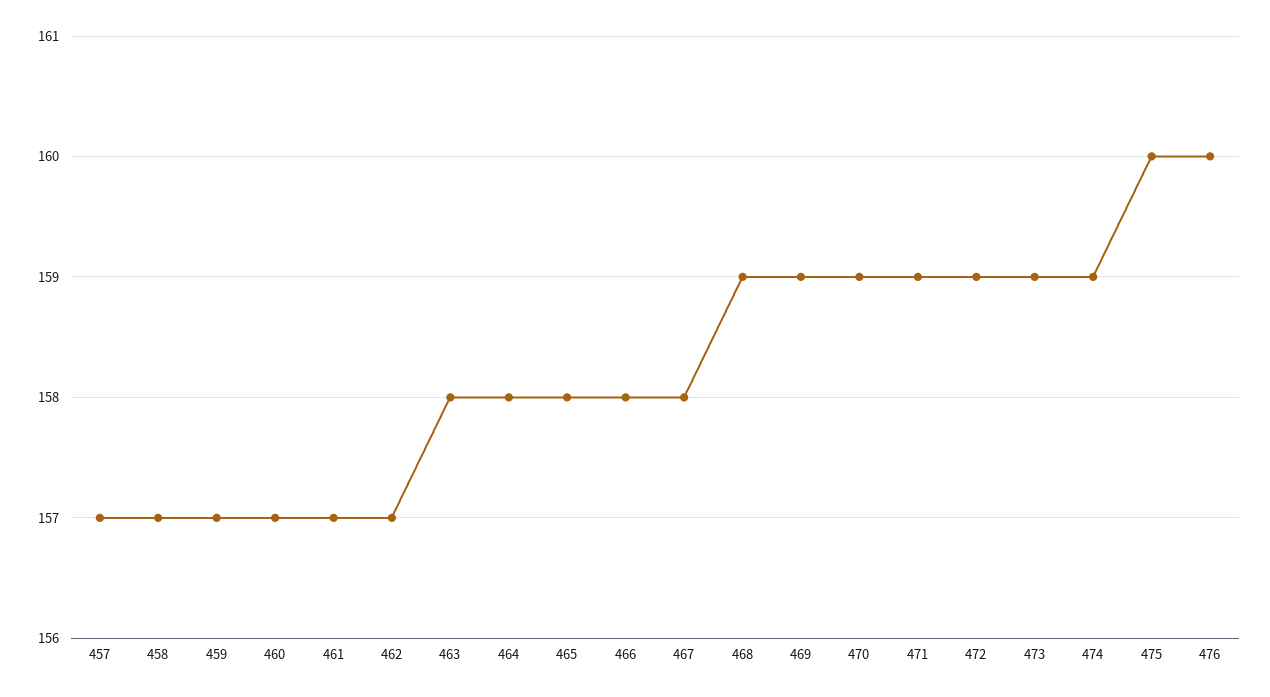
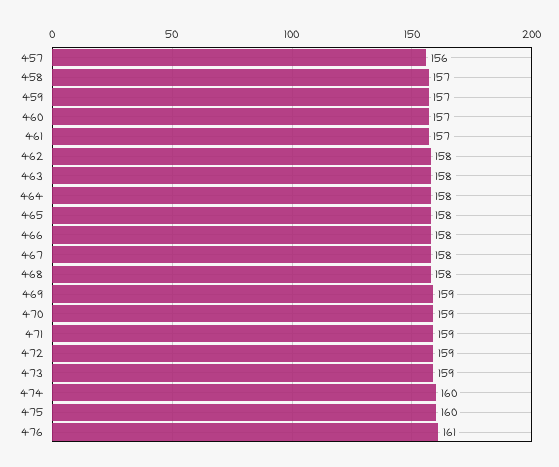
457: 157 -> 156
462: 157 -> 158
468: 159 -> 158
474: 159 -> 160
476: 160 -> 161

